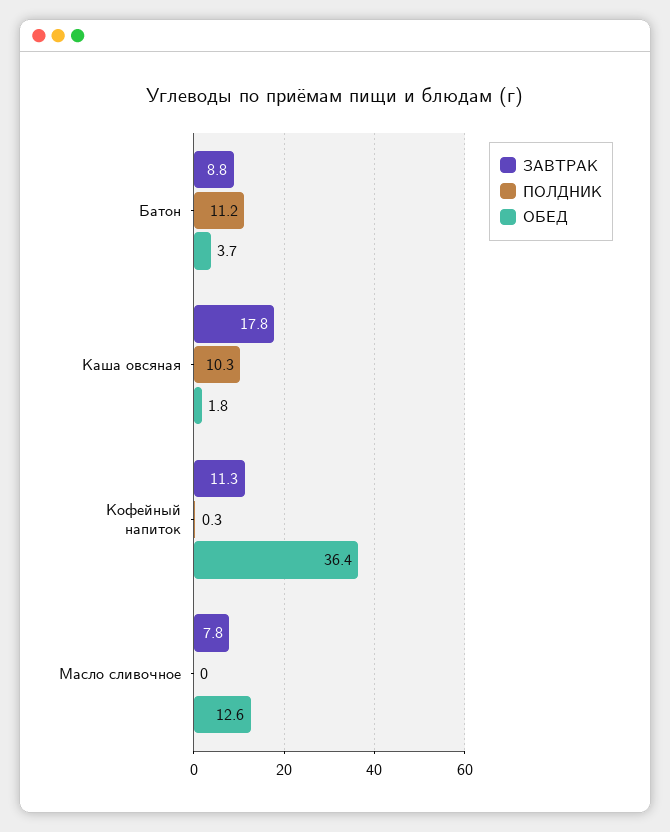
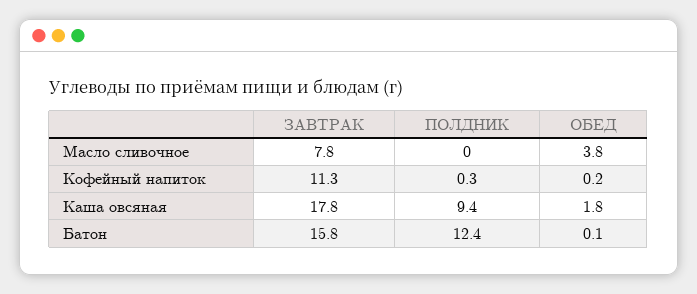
ЗАВТРАК, Батон: 8.8 -> 15.8
ПОЛДНИК, Батон: 11.2 -> 12.4
ОБЕД, Батон: 3.7 -> 0.1
ПОЛДНИК, Каша овсяная: 10.3 -> 9.4
ОБЕД, Кофейный напиток: 36.4 -> 0.2
ОБЕД, Масло сливочное: 12.6 -> 3.8

